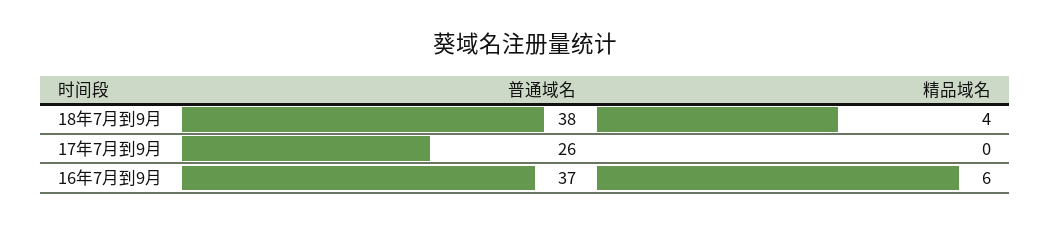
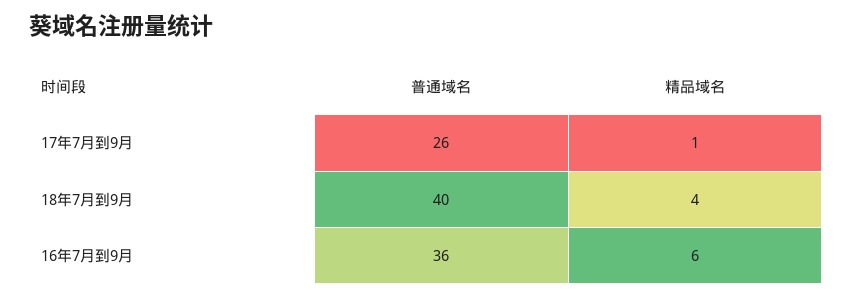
普通域名, 18年7月到9月: 38 -> 40
精品域名, 17年7月到9月: 0 -> 1
普通域名, 16年7月到9月: 37 -> 36

